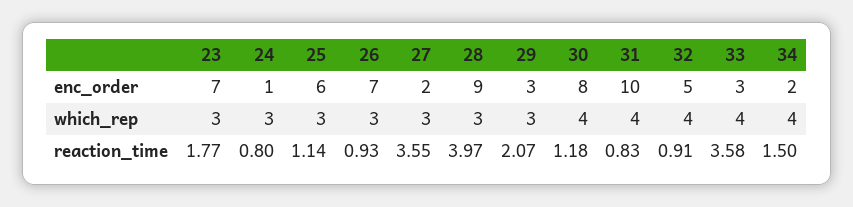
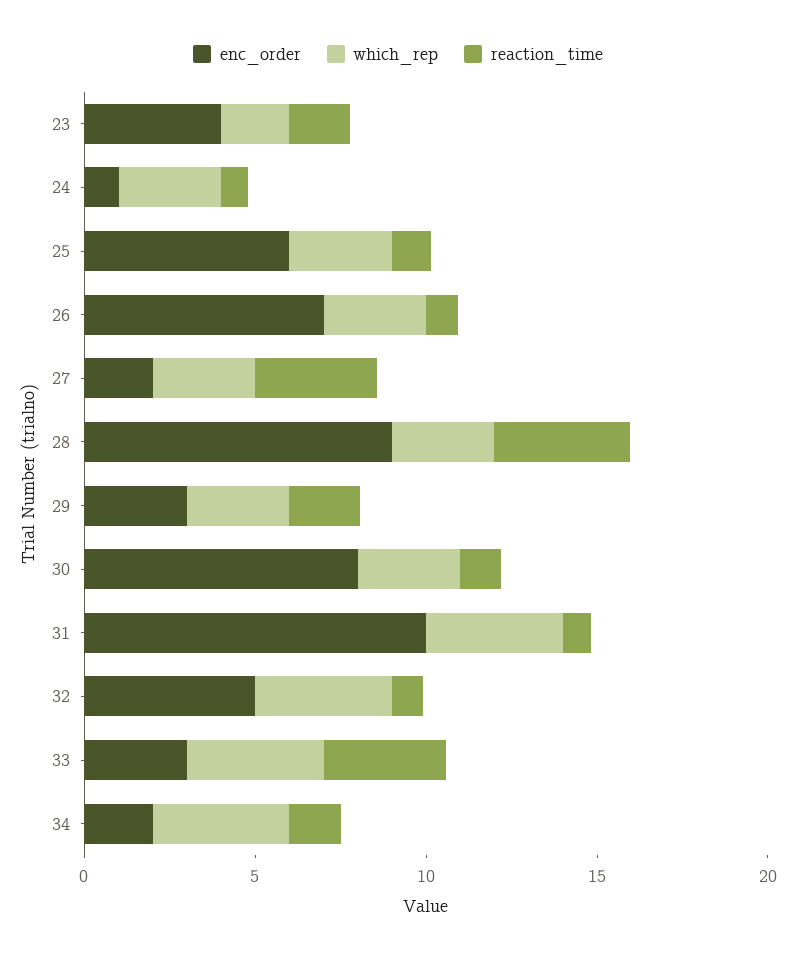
enc_order, 23: 7 -> 4
which_rep, 23: 3 -> 2
which_rep, 30: 4 -> 3

